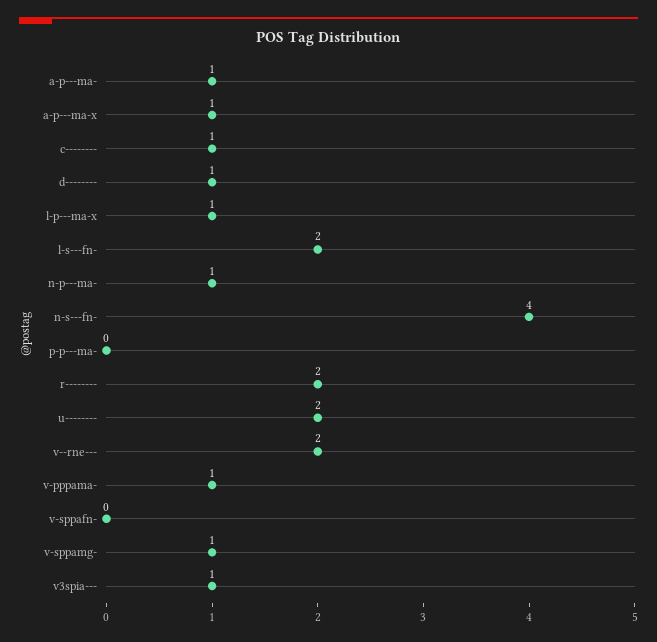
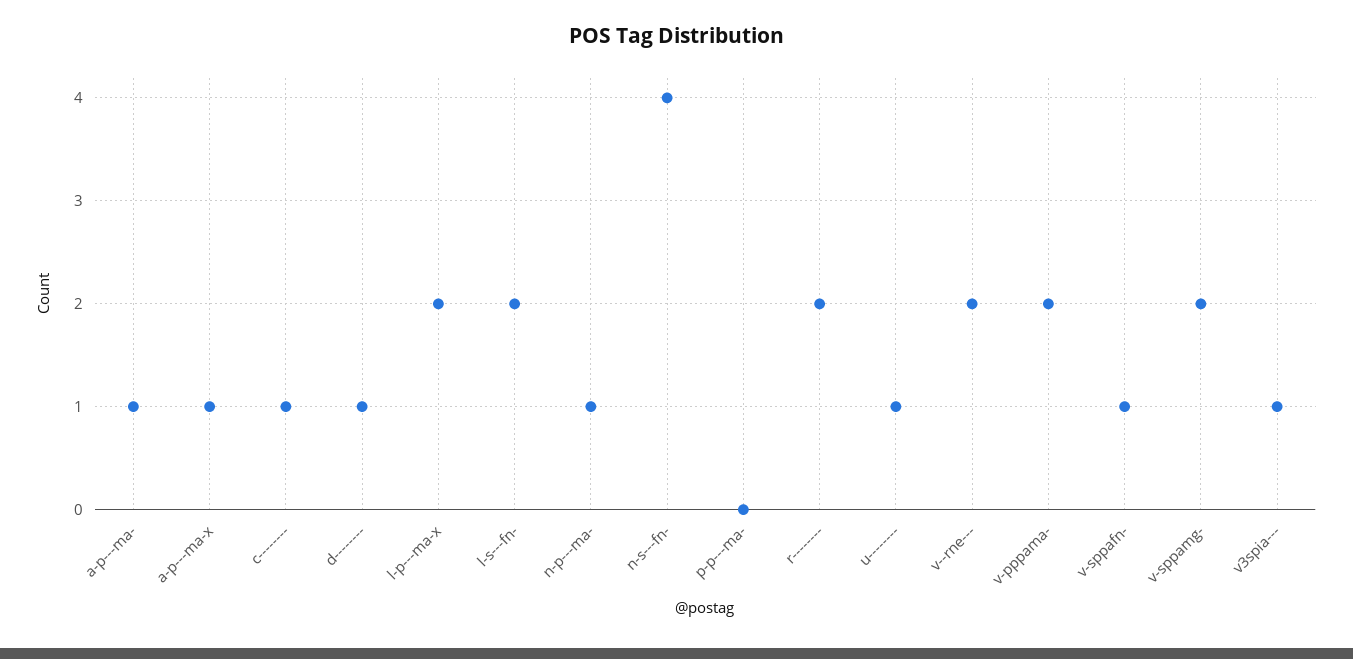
l-p---ma-x: 1 -> 2
u--------: 2 -> 1
v-pppama-: 1 -> 2
v-sppafn-: 0 -> 1
v-sppamg-: 1 -> 2

